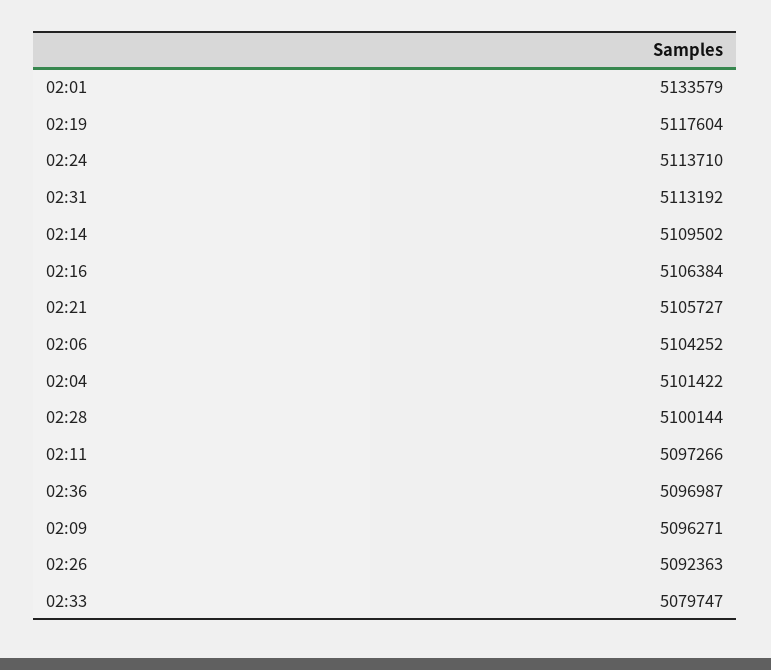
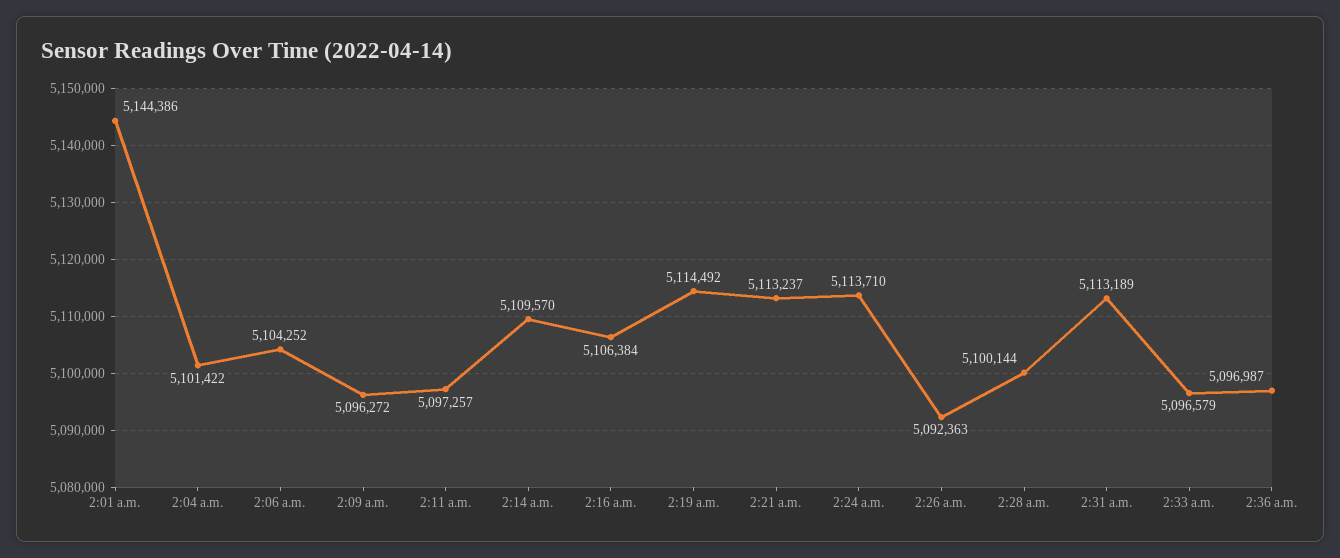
02:01: 5133579 -> 5144386
02:19: 5117604 -> 5114492
02:31: 5113192 -> 5113189
02:14: 5109502 -> 5109570
02:21: 5105727 -> 5113237
02:11: 5097266 -> 5097257
02:09: 5096271 -> 5096272
02:33: 5079747 -> 5096579

